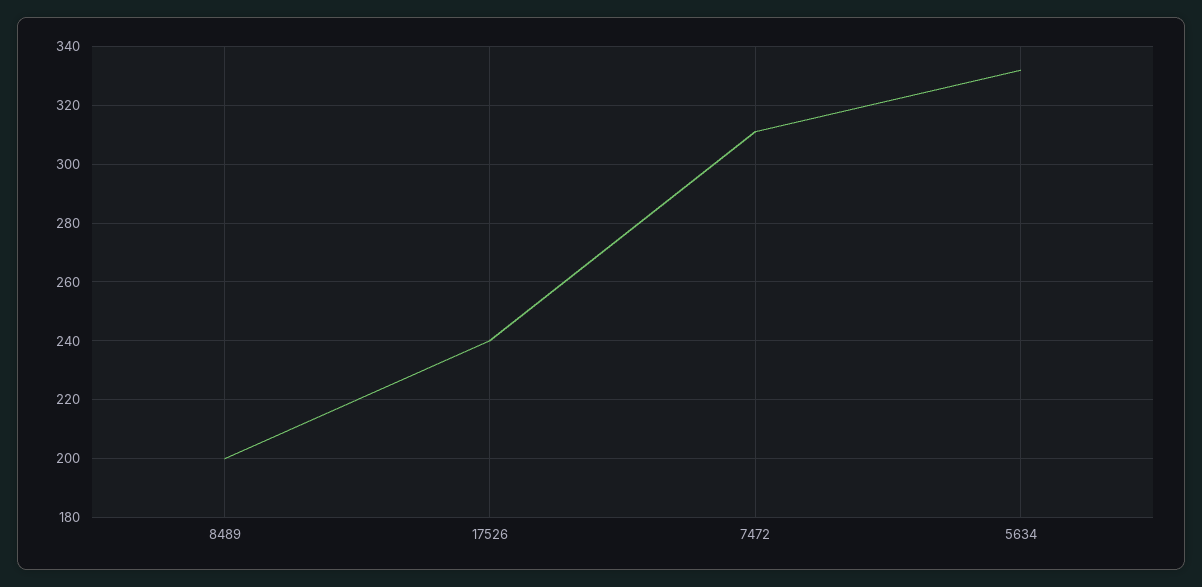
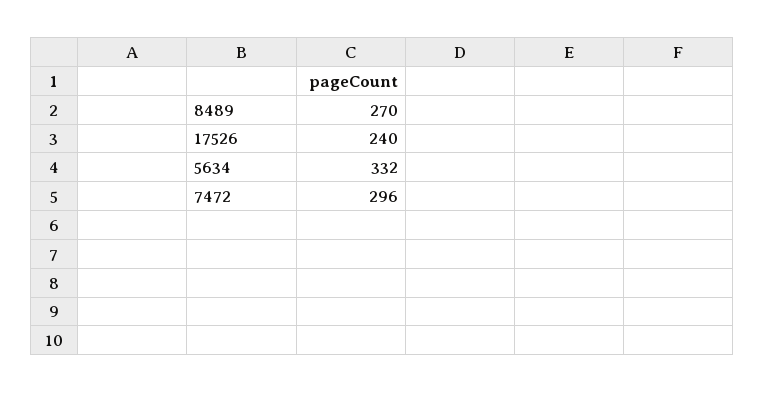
8489: 200 -> 270
7472: 310 -> 296

